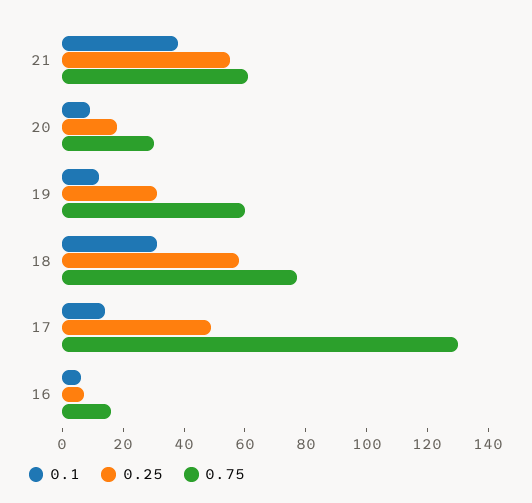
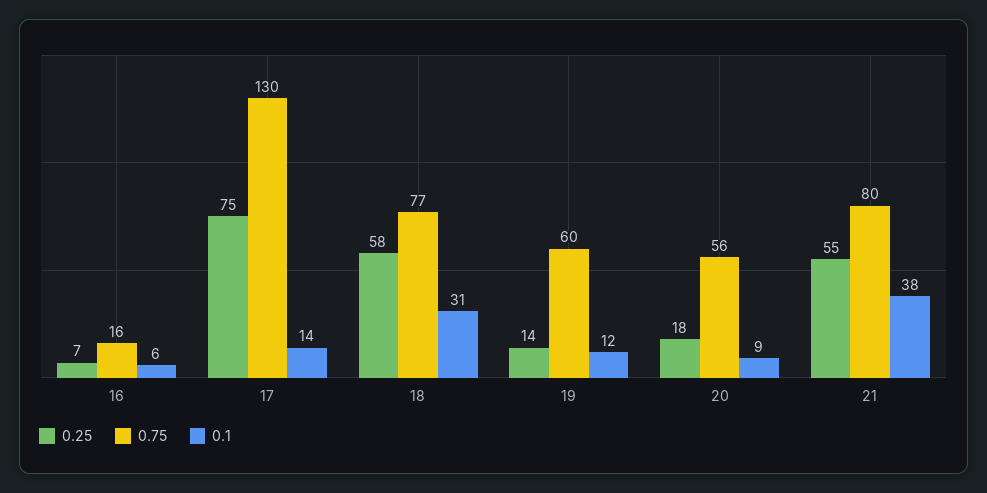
0.75, 21: 60 -> 80
0.75, 20: 30 -> 56
0.25, 19: 30 -> 14
0.25, 17: 50 -> 75

